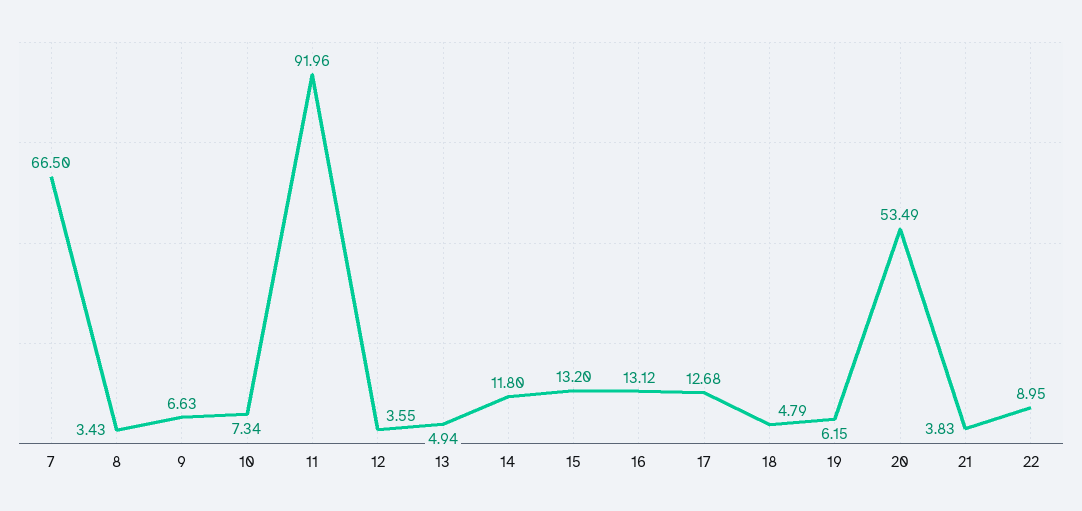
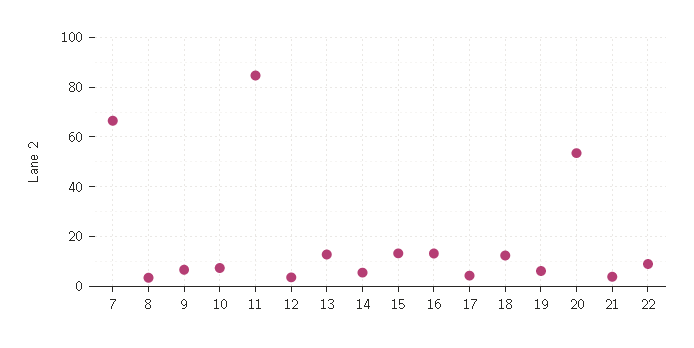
11: 91.96 -> 85
13: 4.94 -> 12.5
14: 11.8 -> 5
17: 12.68 -> 5
18: 4.79 -> 12.5

